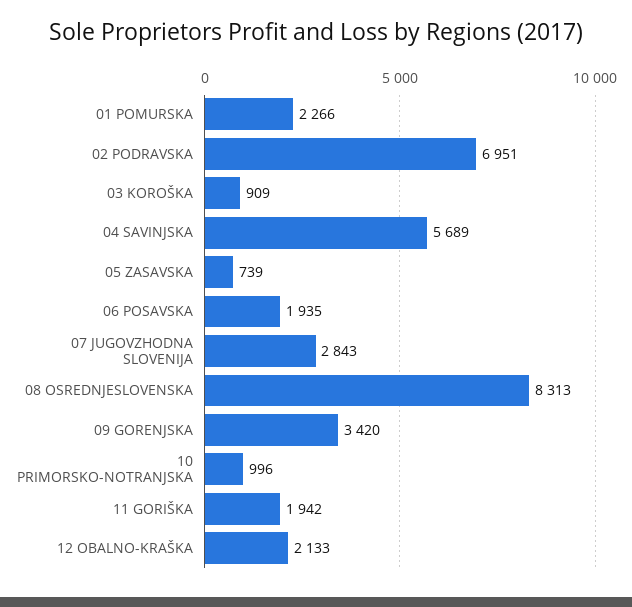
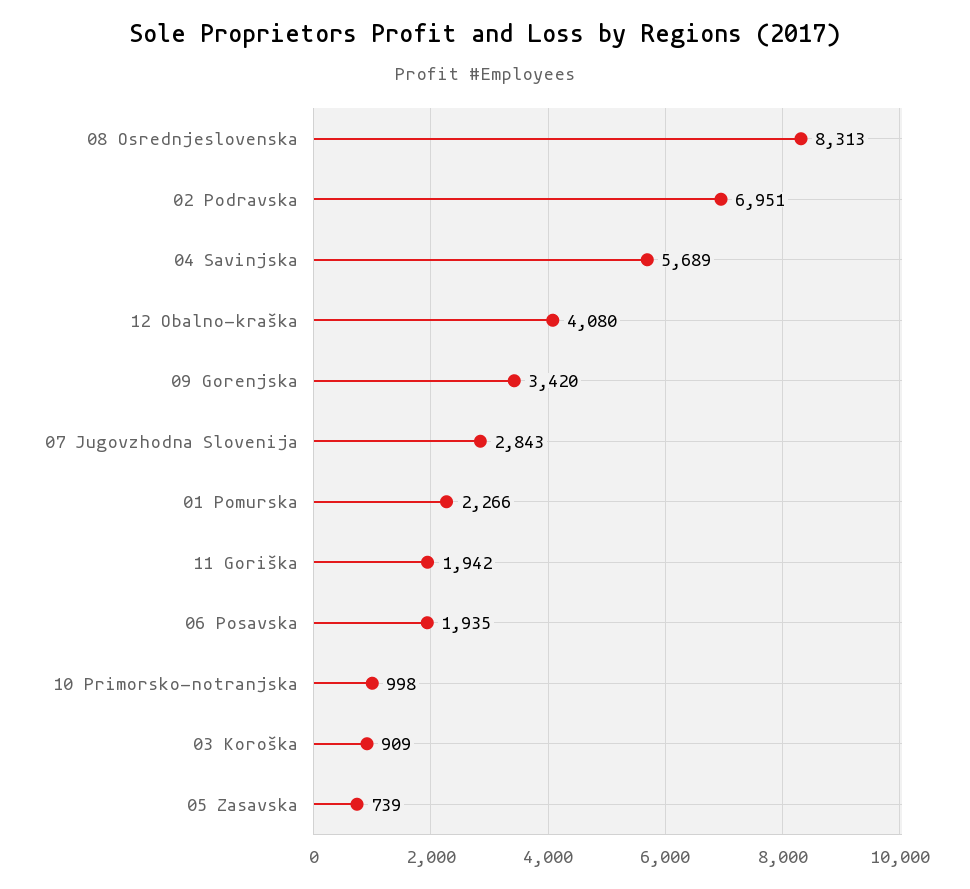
10 PRIMORSKO-NOTRANJSKA: 996 -> 998
12 OBALNO-KRAŠKA: 2133 -> 4080

